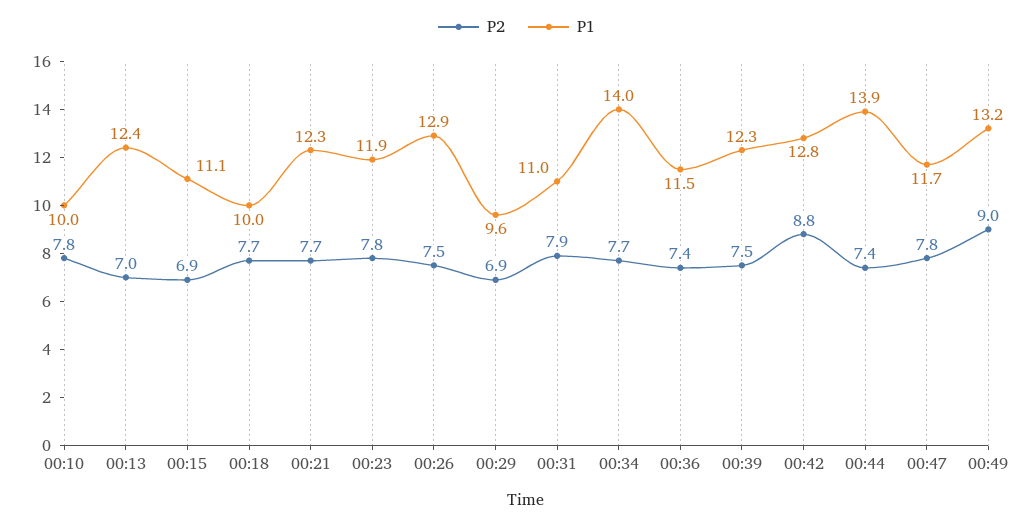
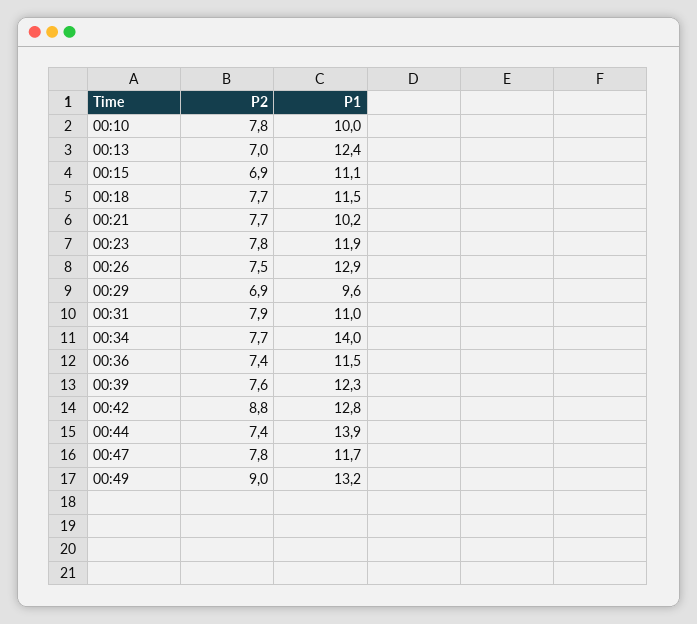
P1, 00:18: 10 -> 11.5
P1, 00:21: 12.3 -> 10.2
P2, 00:39: 7.5 -> 7.6

